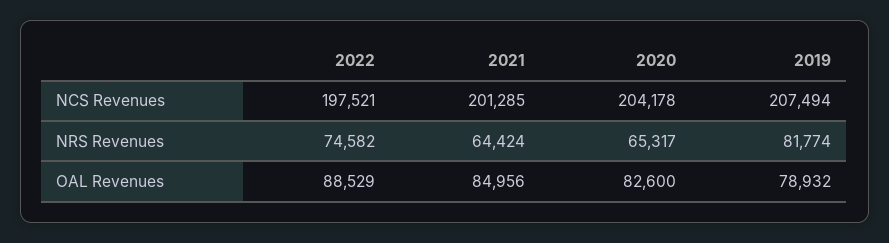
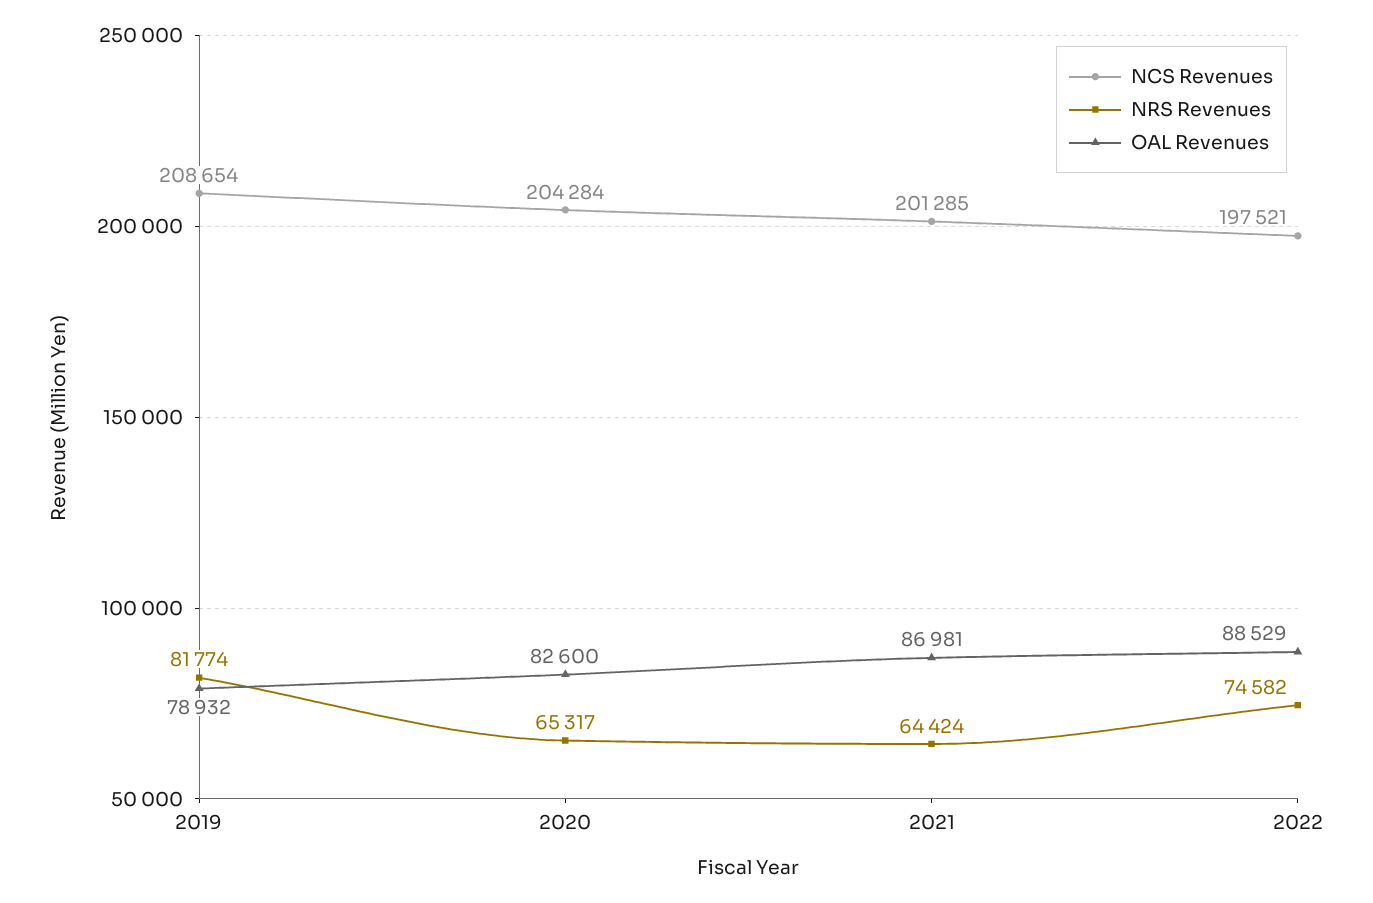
NCS Revenues, 2020: 204178 -> 204284
NCS Revenues, 2019: 207494 -> 208654
OAL Revenues, 2021: 84956 -> 86981

